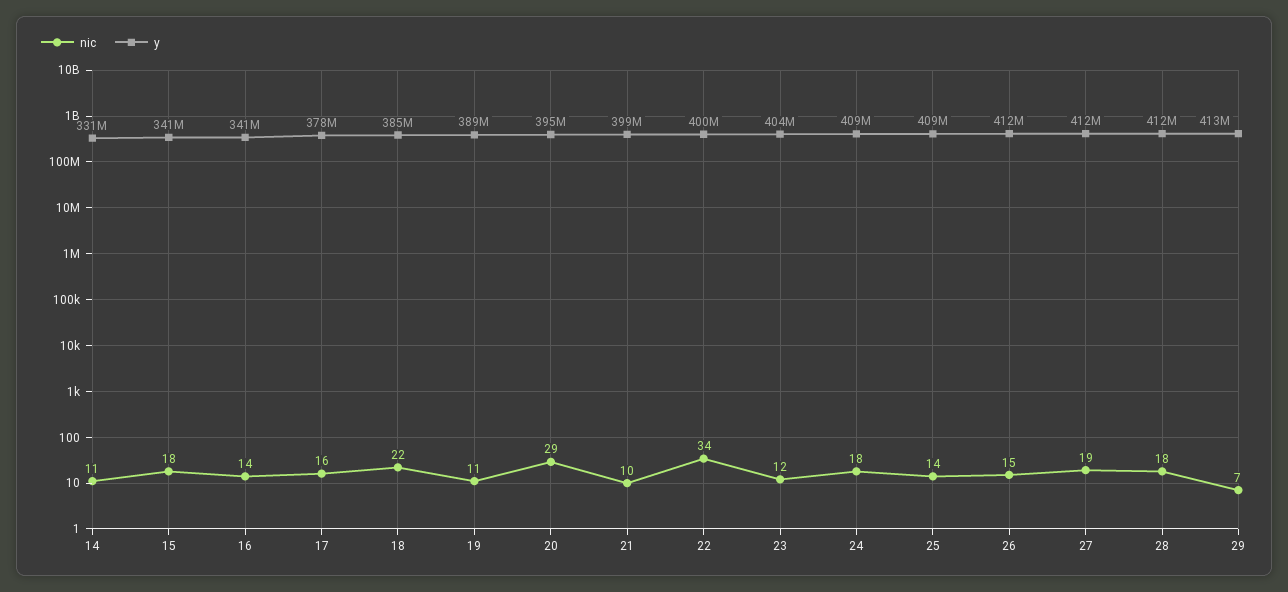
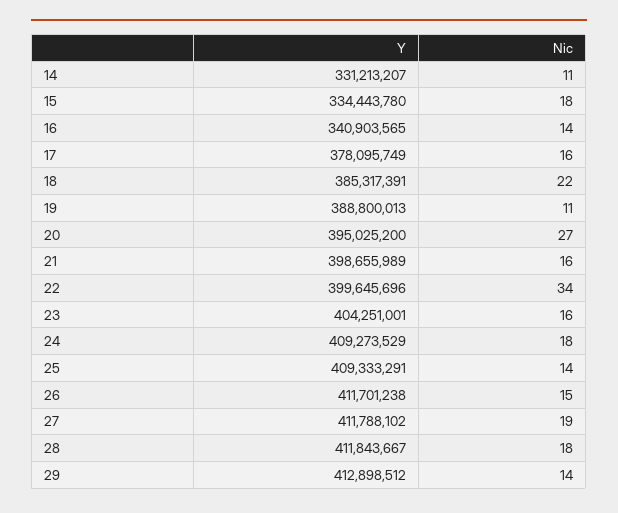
y, 15: 341000000 -> 334443780
nic, 20: 29 -> 27
nic, 21: 10 -> 16
nic, 23: 12 -> 16
nic, 29: 7 -> 14

